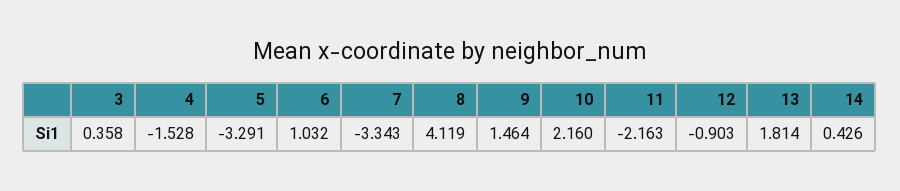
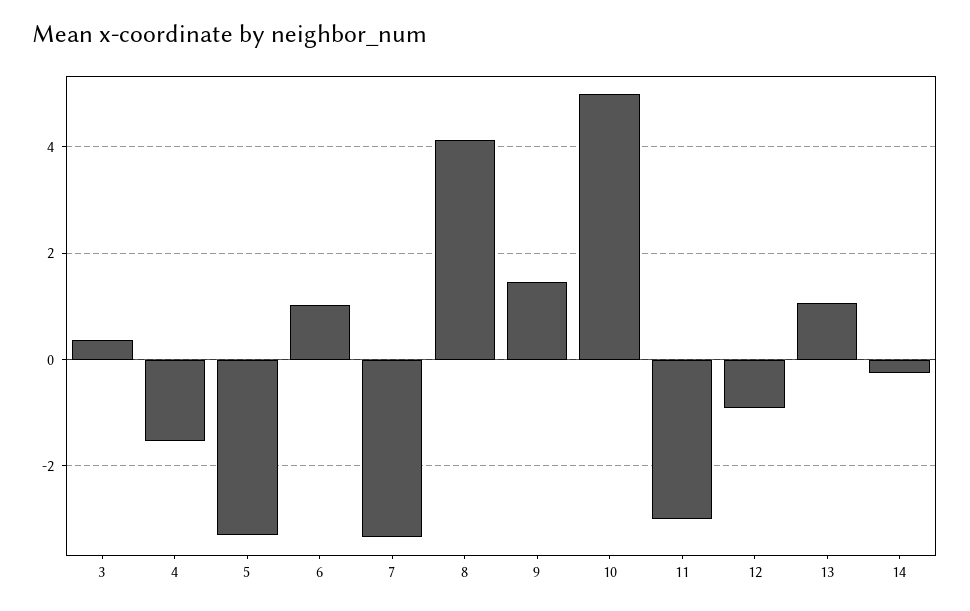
10: 2.16 -> 5
11: -2.163 -> -3
13: 1.814 -> 1
14: 0.426 -> -0.2

